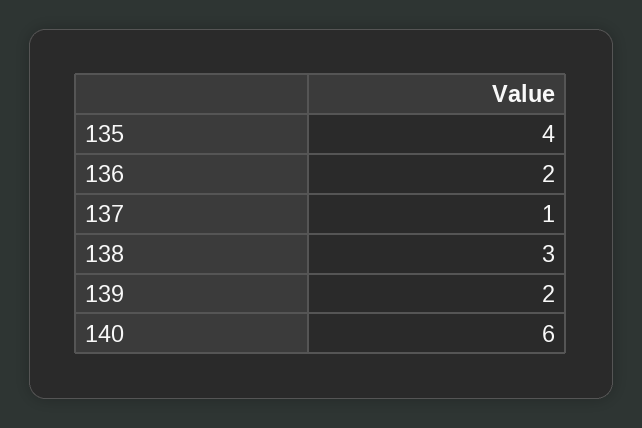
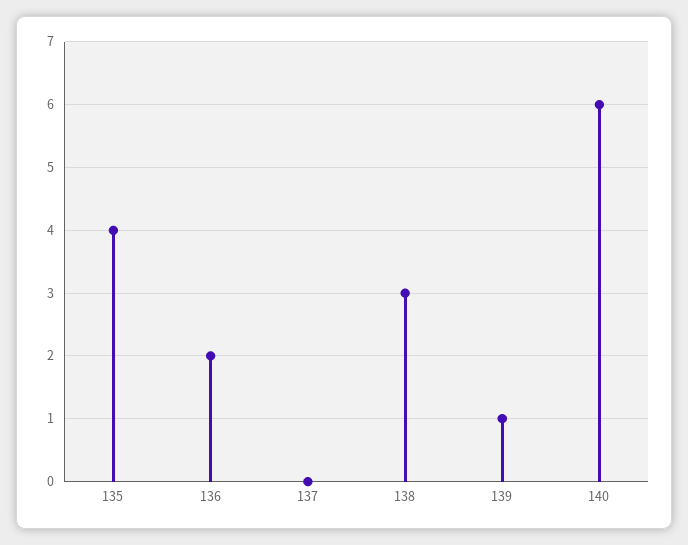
137: 1 -> 0
139: 2 -> 1

